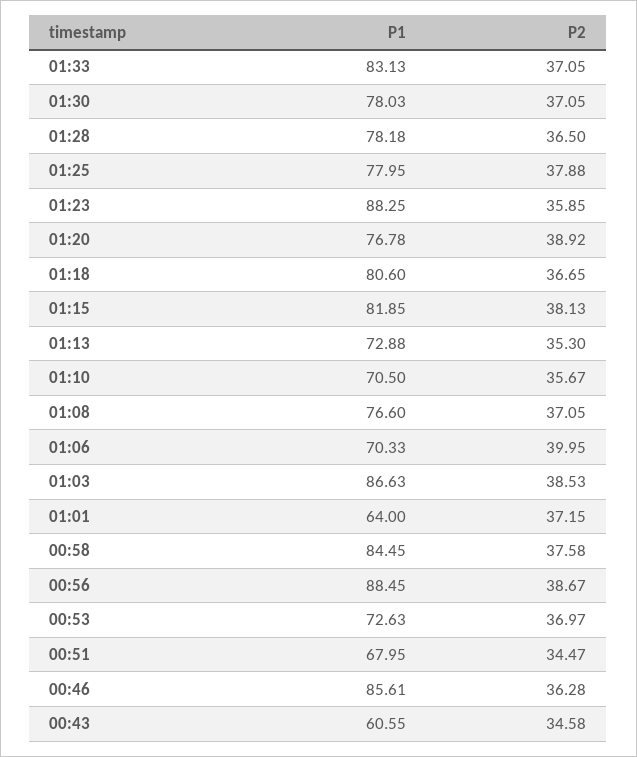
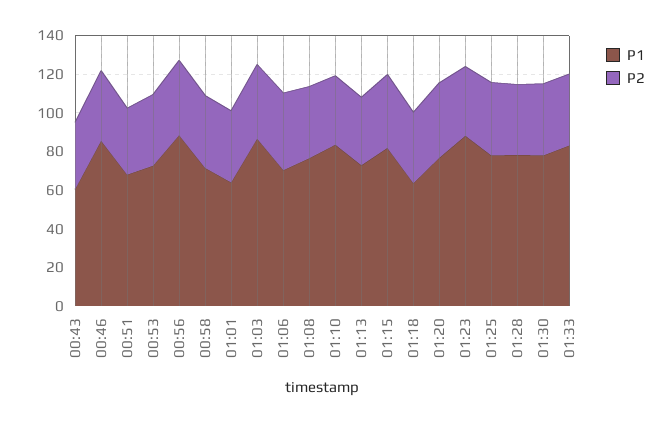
P1, 01:18: 80.6 -> 65
P1, 01:10: 70.5 -> 85
P1, 00:58: 84.45 -> 70

